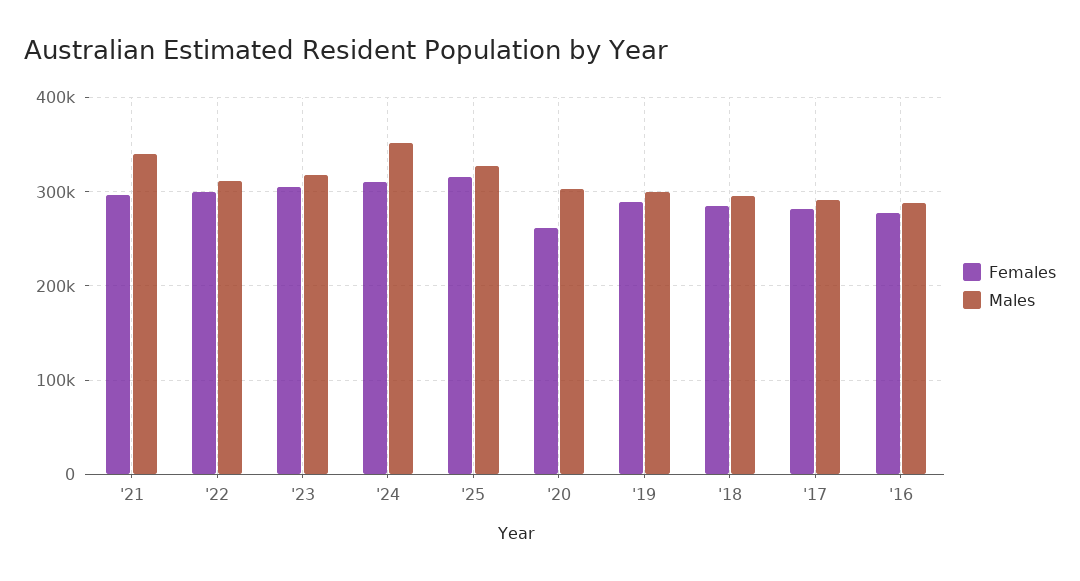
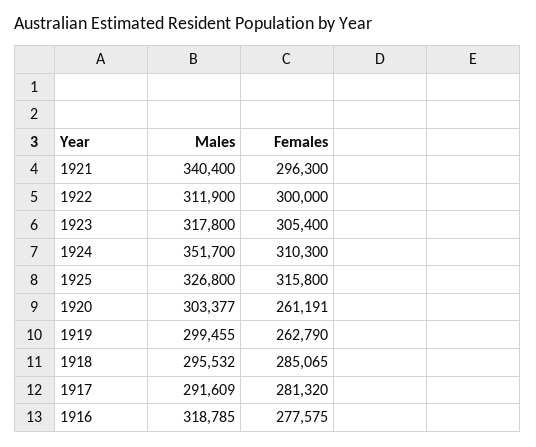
Females, '19: 290000 -> 262790
Males, '16: 290000 -> 318785

